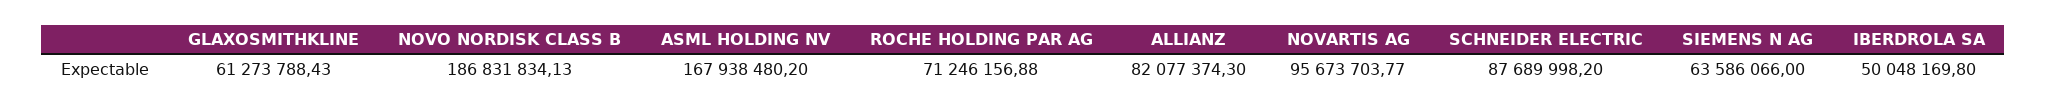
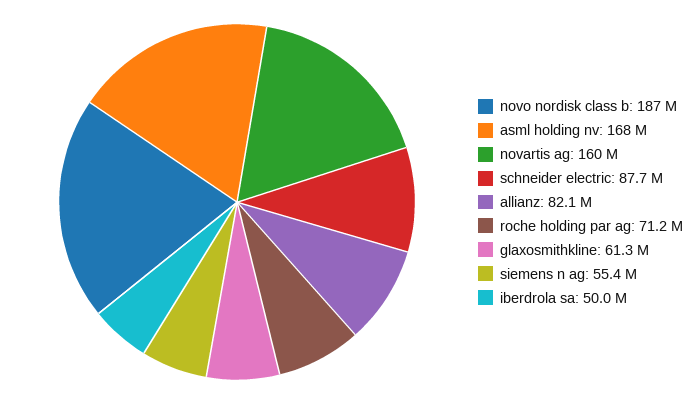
NOVARTIS AG: 95673703.77 -> 160000000
SIEMENS N AG: 63586066 -> 55400000

